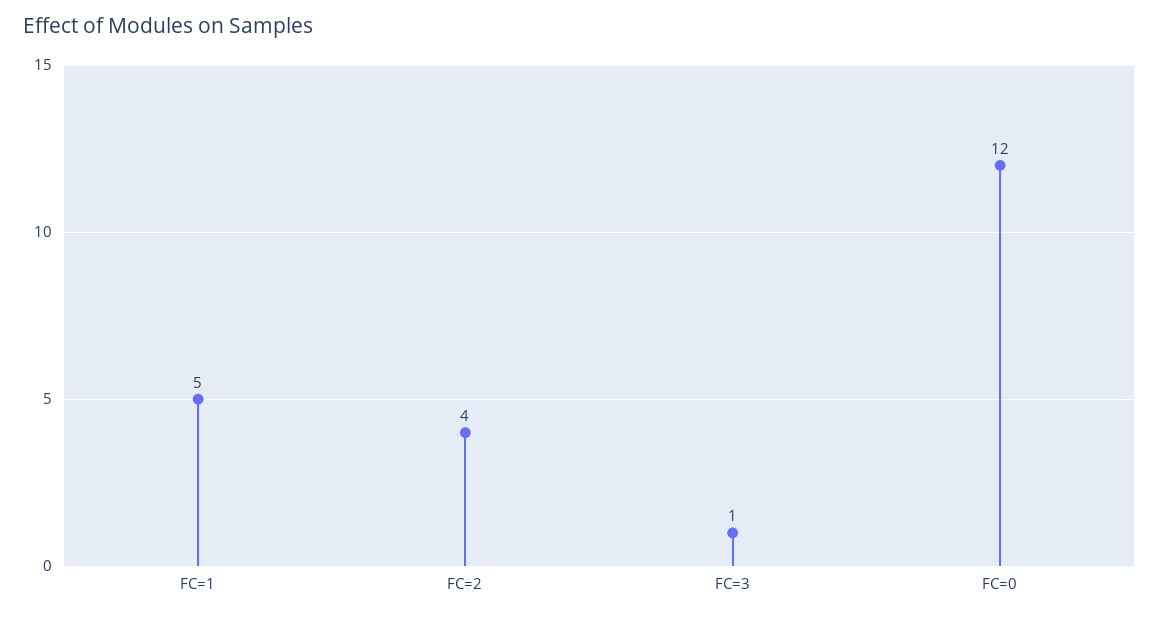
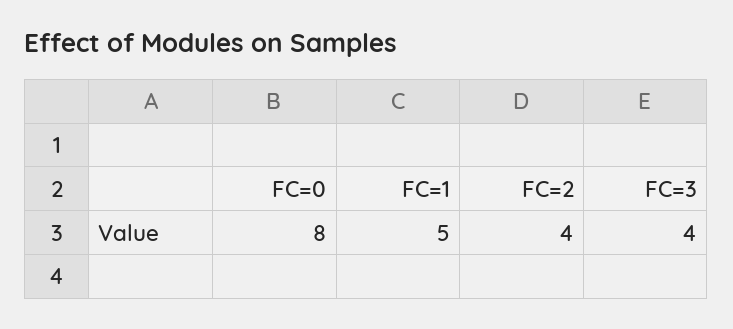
FC=3: 1 -> 4
FC=0: 12 -> 8

